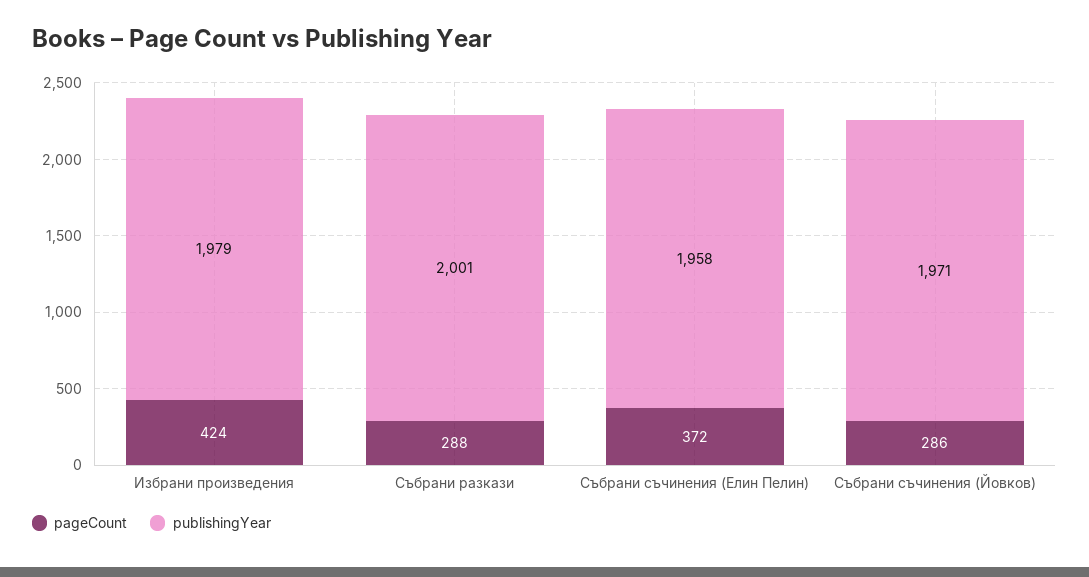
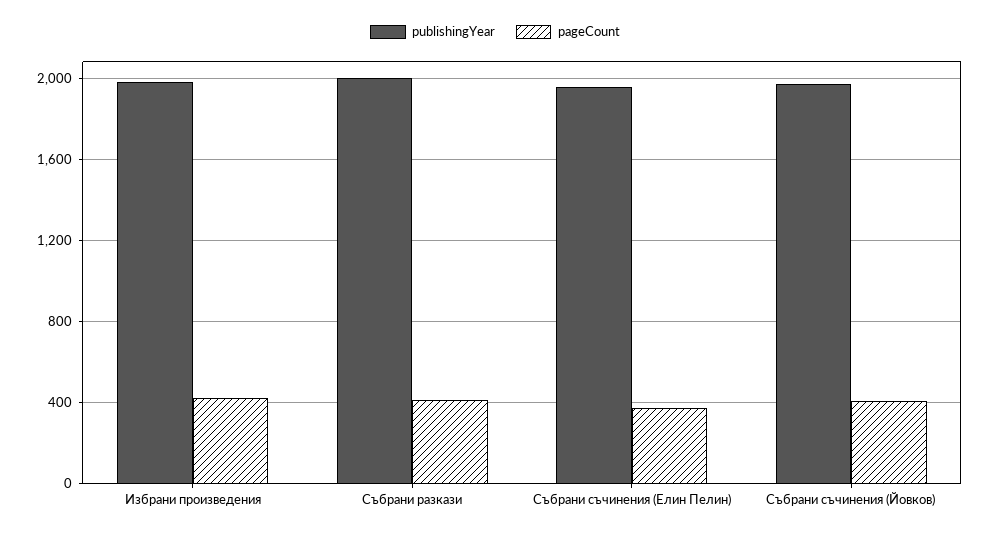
pageCount, Събрани разкази: 288 -> 400
pageCount, Събрани съчинения (Йовков): 286 -> 400

